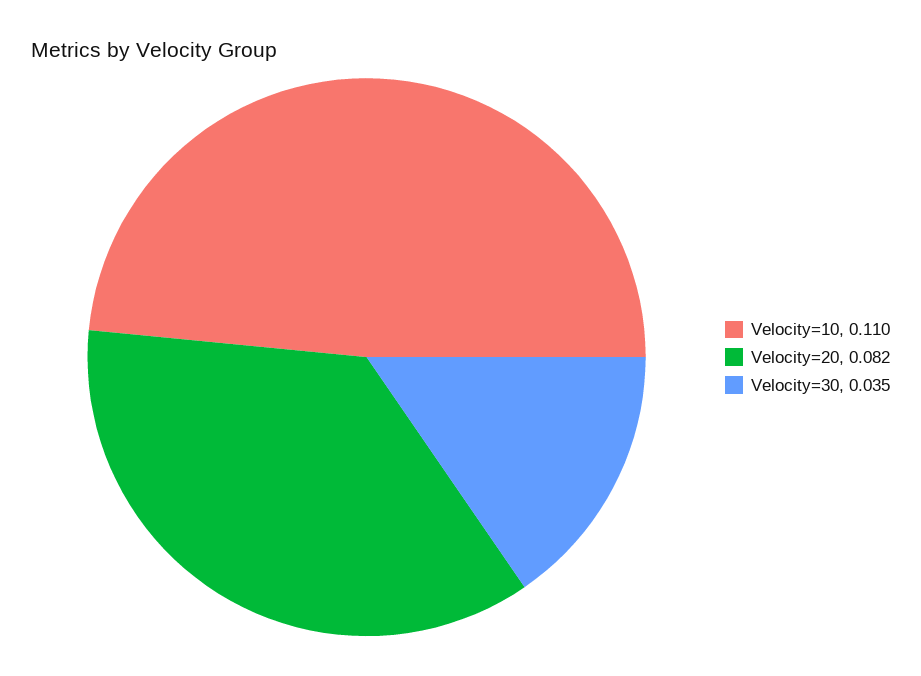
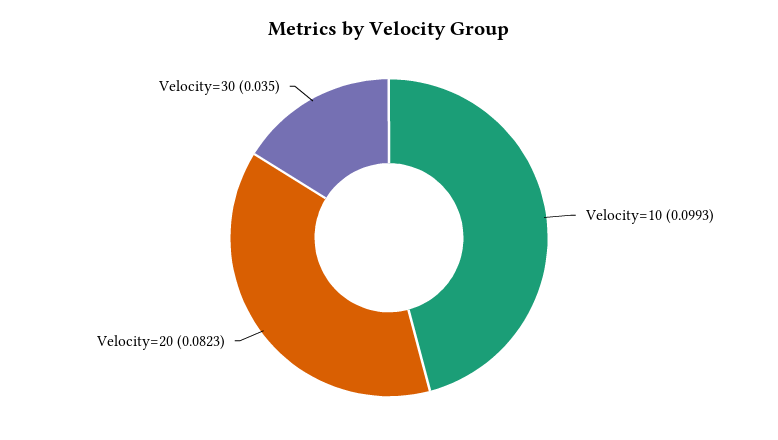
Velocity=10: 0.11 -> 0.0993

